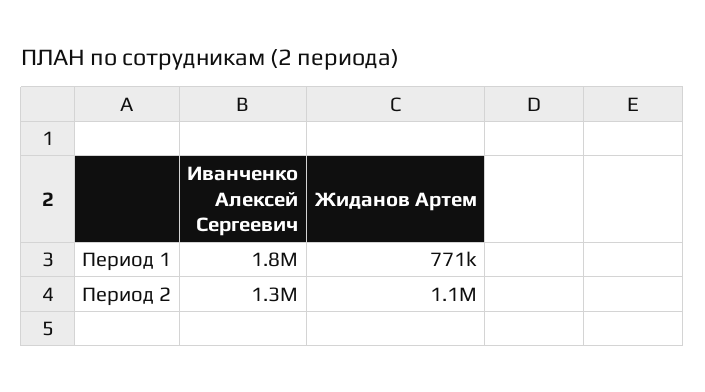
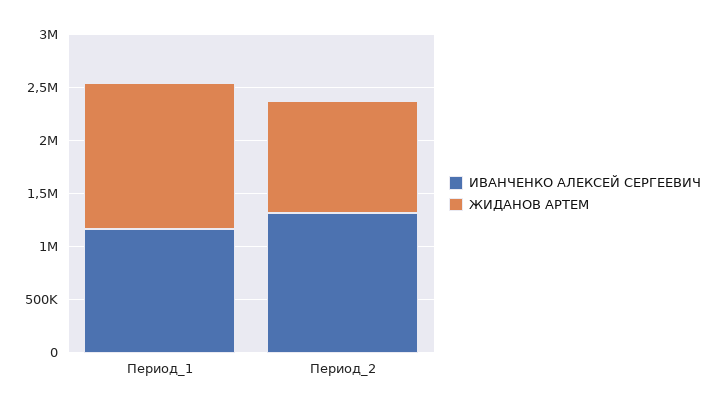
Иванченко Алексей Сергеевич, Период 1: 1800000 -> 1200000
Жиданов Артем, Период 1: 771000 -> 1400000

